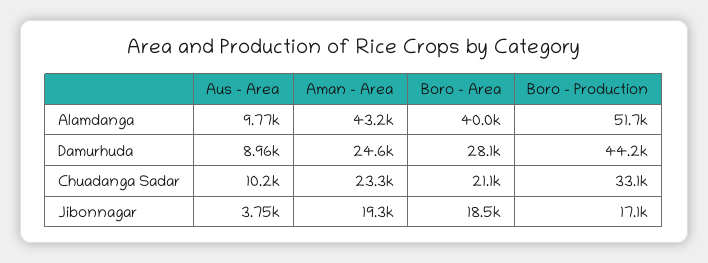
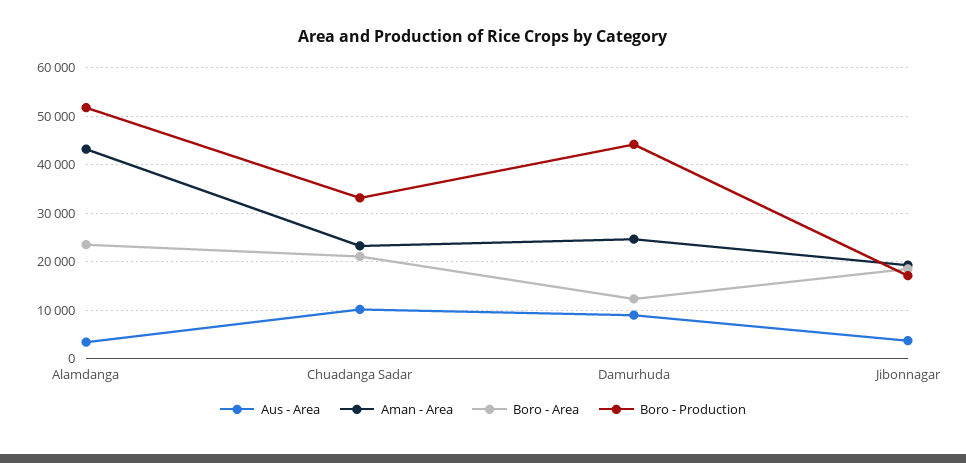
Aus - Area, Alamdanga: 9770 -> 4000
Boro - Area, Alamdanga: 40000 -> 24000
Boro - Area, Damurhuda: 28100 -> 12000

